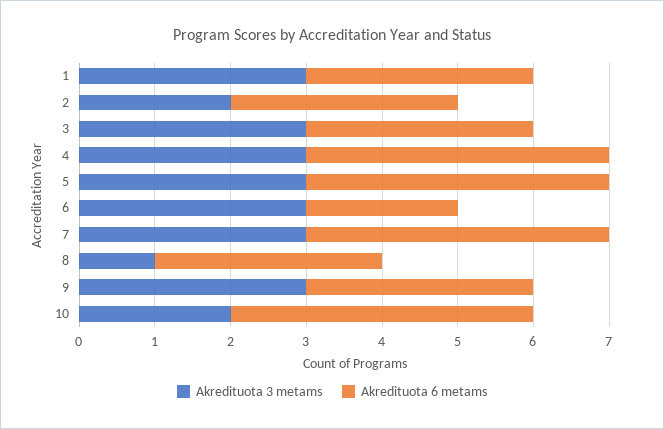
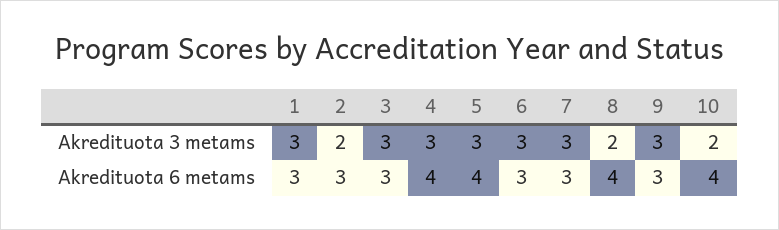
Akredituota 6 metams, 6: 2 -> 3
Akredituota 6 metams, 7: 4 -> 3
Akredituota 3 metams, 8: 1 -> 2
Akredituota 6 metams, 8: 3 -> 4

